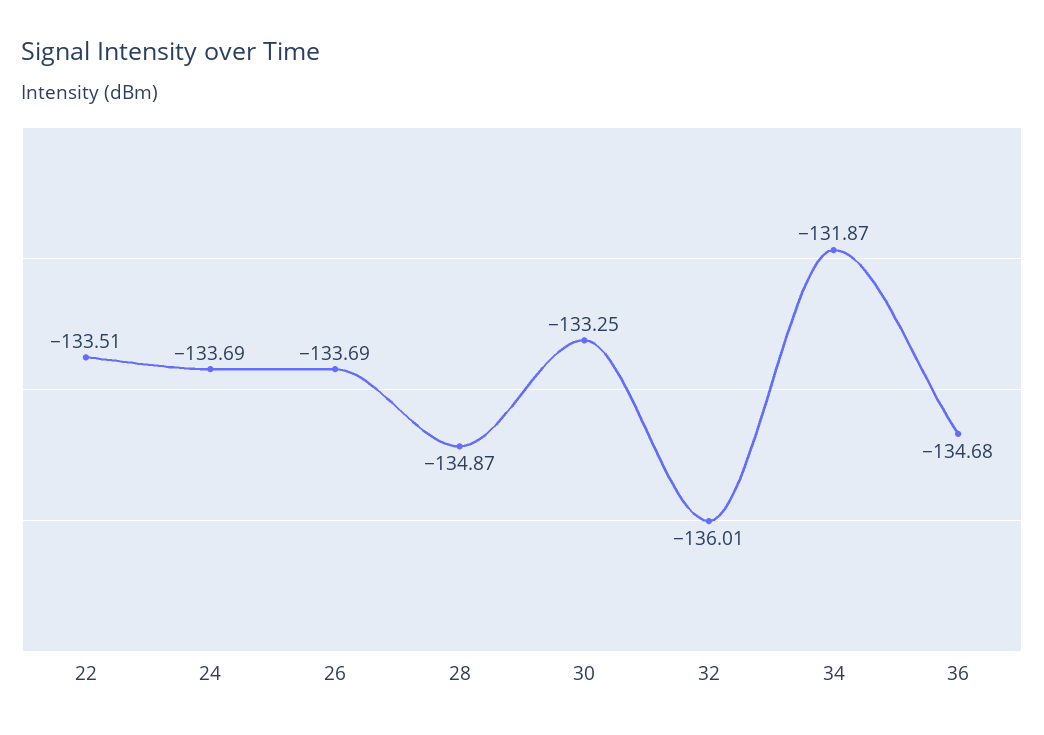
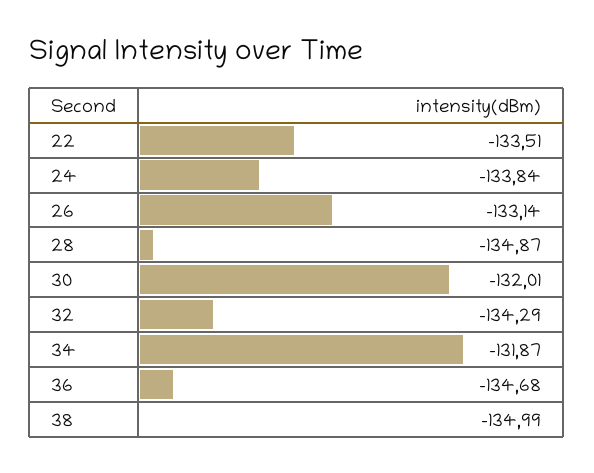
24: -133.69 -> -133.84
26: -133.69 -> -133.14
30: -133.25 -> -132.01
32: -136.01 -> -134.29
38: none -> -134.99

